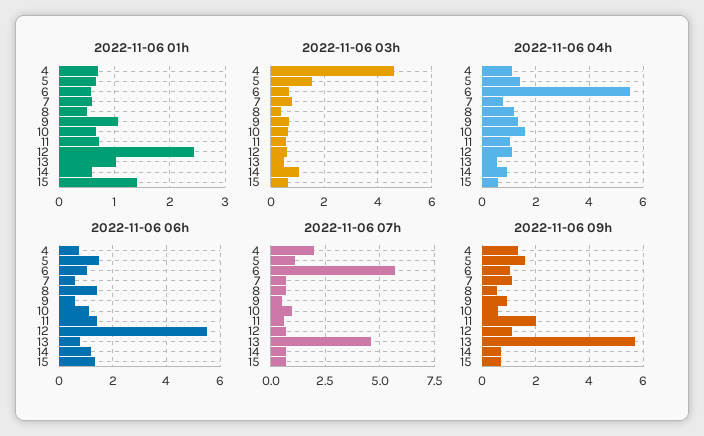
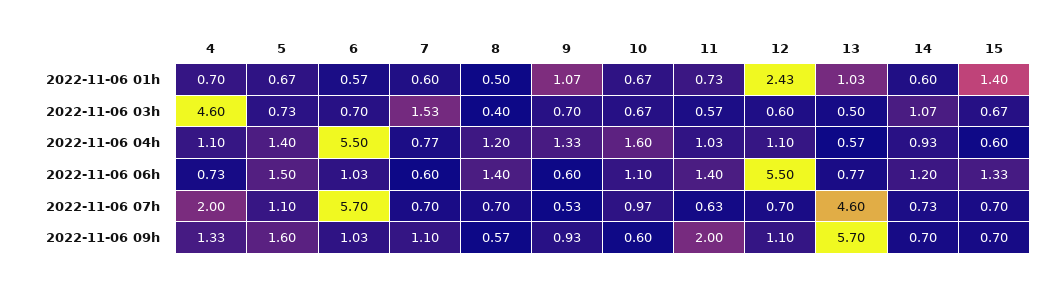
2022-11-06 03h, 5: 1.5 -> 0.73
2022-11-06 03h, 7: 0.75 -> 1.53

